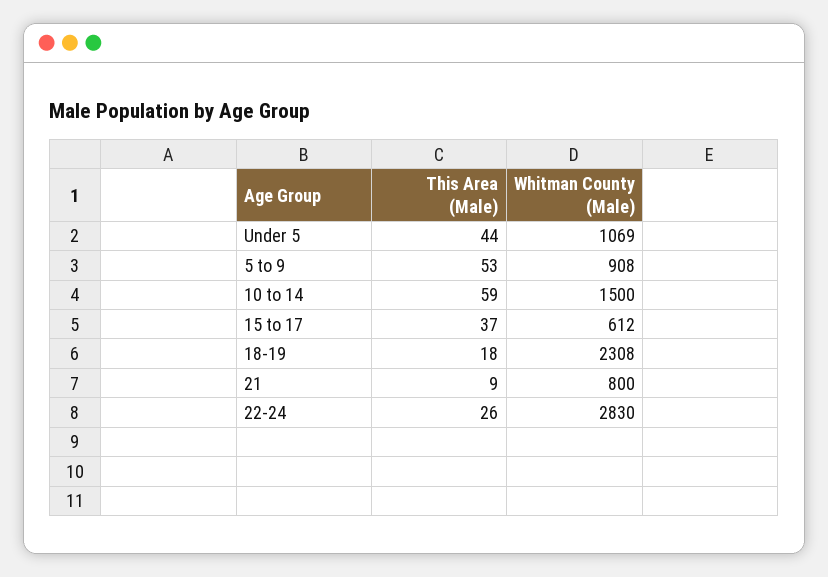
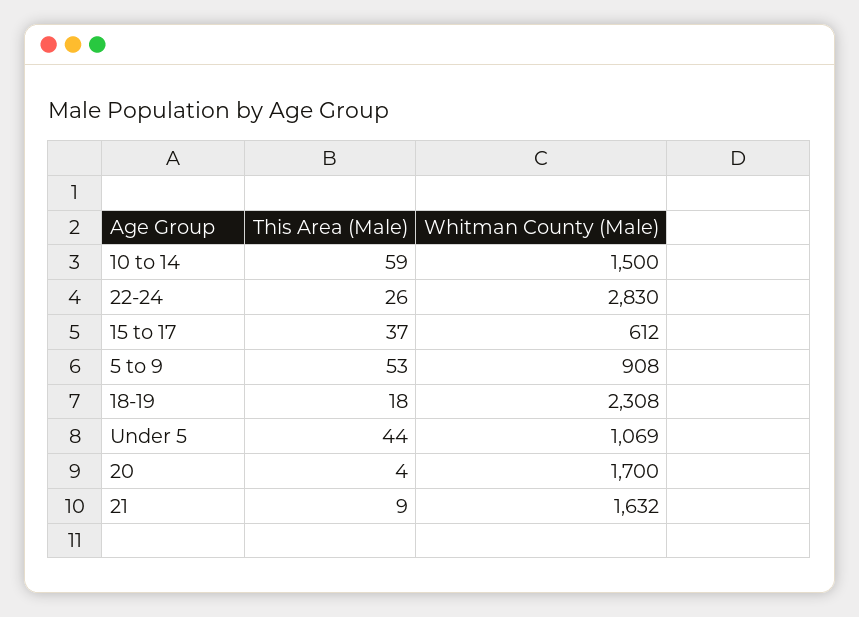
Whitman County (Male), 21: 800 -> 1632
This Area (Male), 20: none -> 4
Whitman County (Male), 20: none -> 1700

